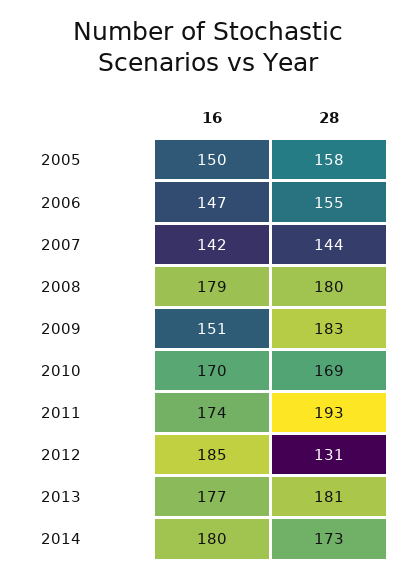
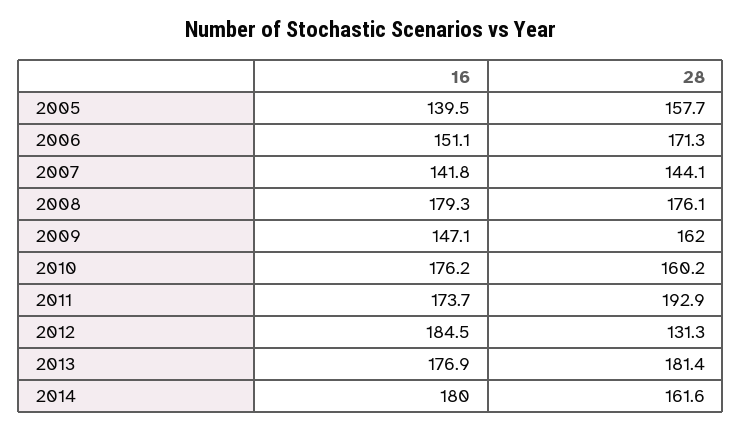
16, 2005: 150 -> 139.5
16, 2006: 147 -> 151.1
28, 2006: 155 -> 171.3
28, 2008: 180 -> 176.1
16, 2009: 151 -> 147.1
28, 2009: 183 -> 162
16, 2010: 170 -> 176.2
28, 2010: 169 -> 160.2
28, 2014: 173 -> 161.6

